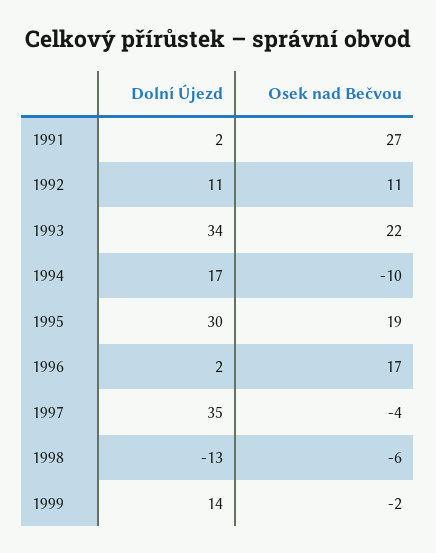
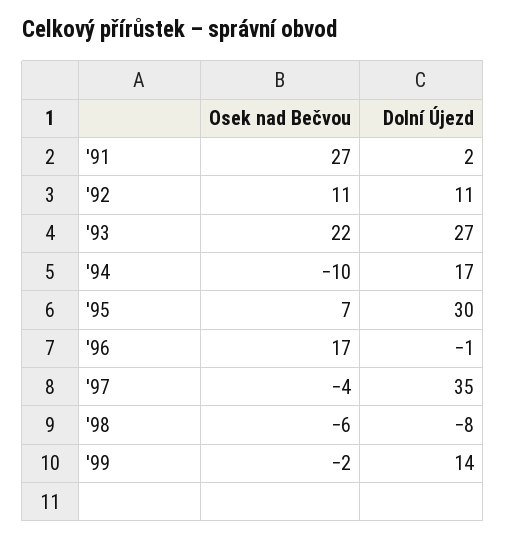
Dolní Újezd, 1993: 34 -> 27
Osek nad Bečvou, 1995: 19 -> 7
Dolní Újezd, 1996: 2 -> -1
Dolní Újezd, 1998: -13 -> -8

